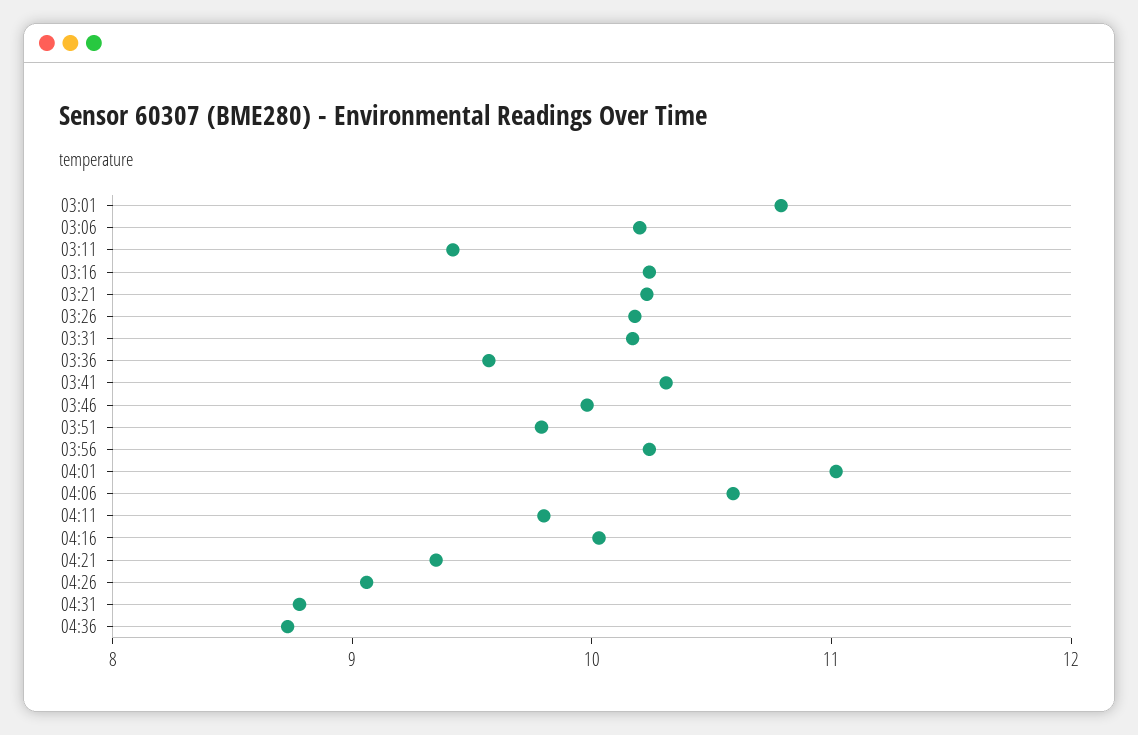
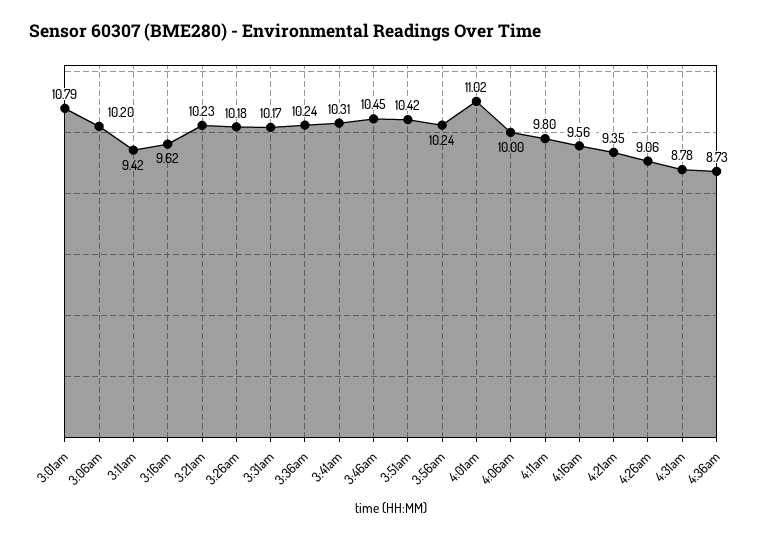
03:16: 10.2 -> 9.62
03:36: 9.6 -> 10.24
03:46: 10 -> 10.45
03:51: 9.8 -> 10.42
04:06: 10.6 -> 10
04:16: 10 -> 9.56

